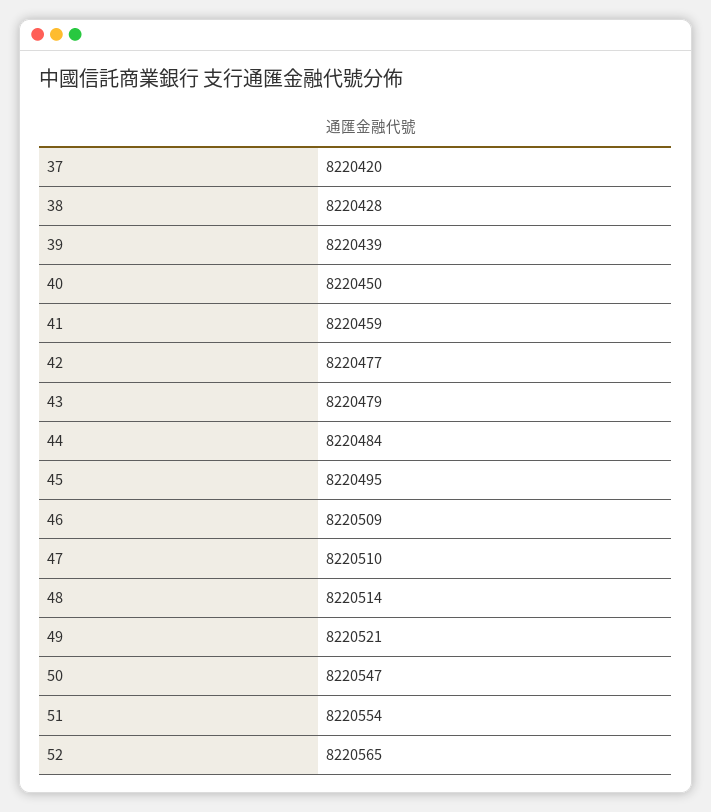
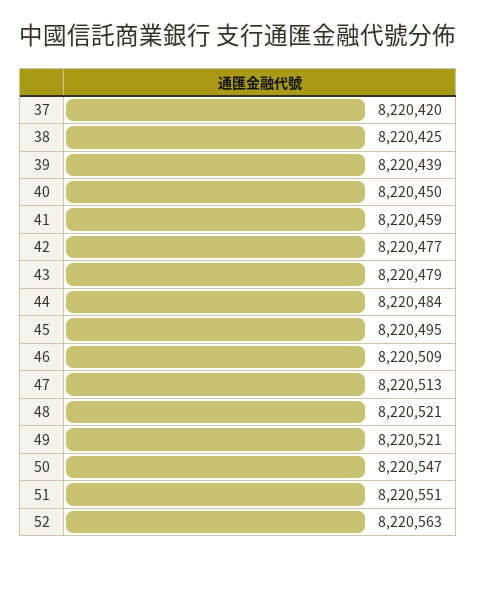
38: 8220428 -> 8220425
47: 8220510 -> 8220513
48: 8220514 -> 8220521
51: 8220554 -> 8220551
52: 8220565 -> 8220563

